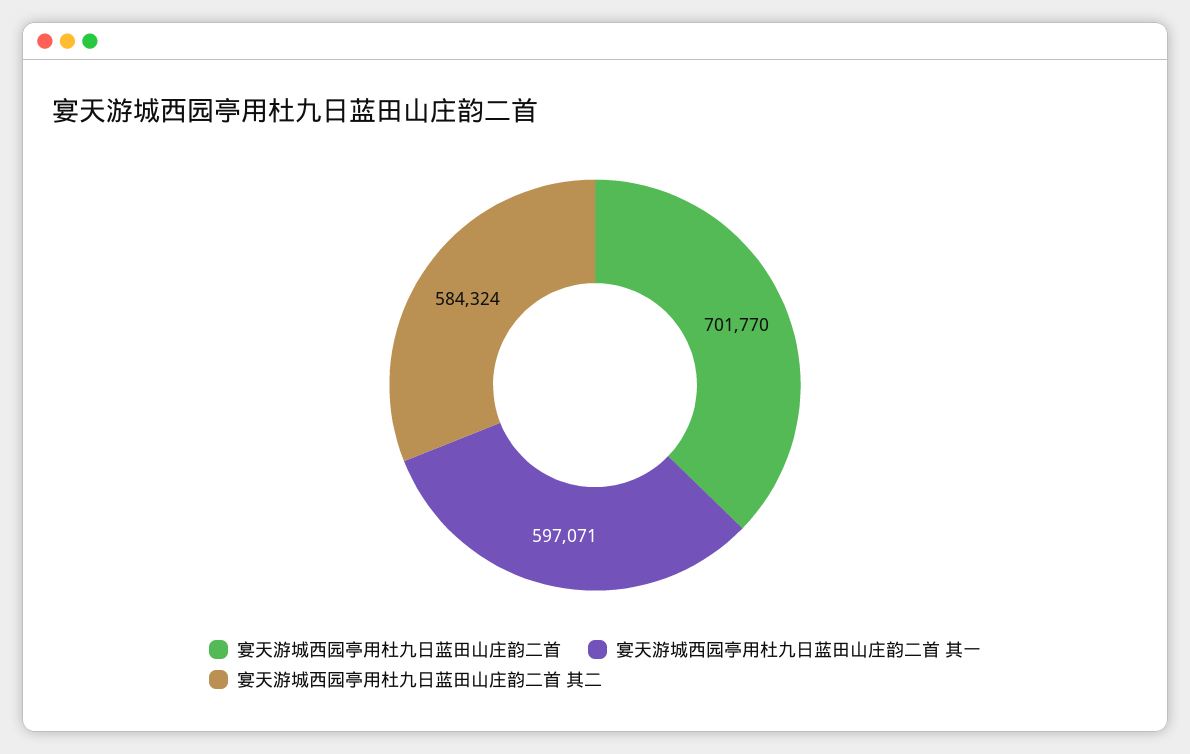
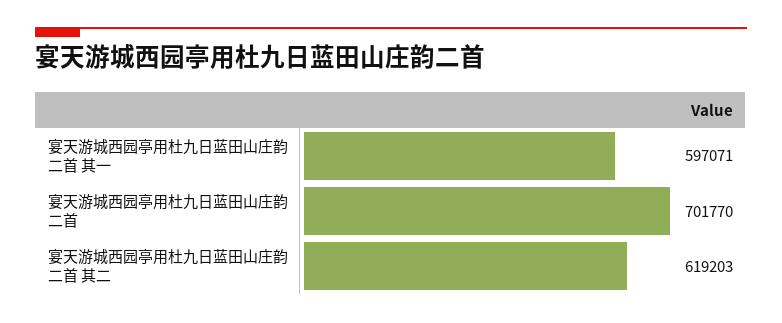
宴天游城西园亭用杜九日蓝田山庄韵二首 其二: 584324 -> 619203

